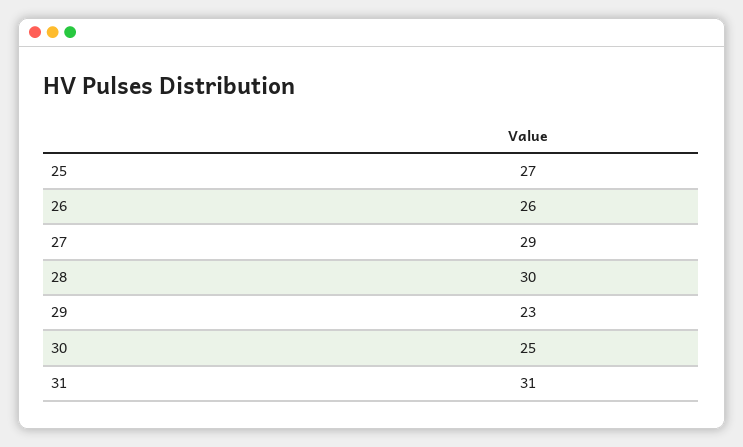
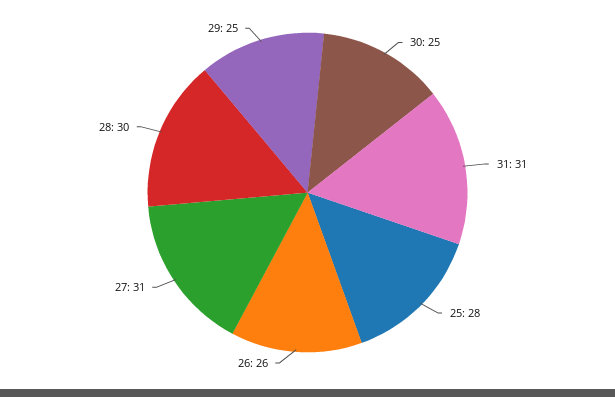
25: 27 -> 28
27: 29 -> 31
29: 23 -> 25

